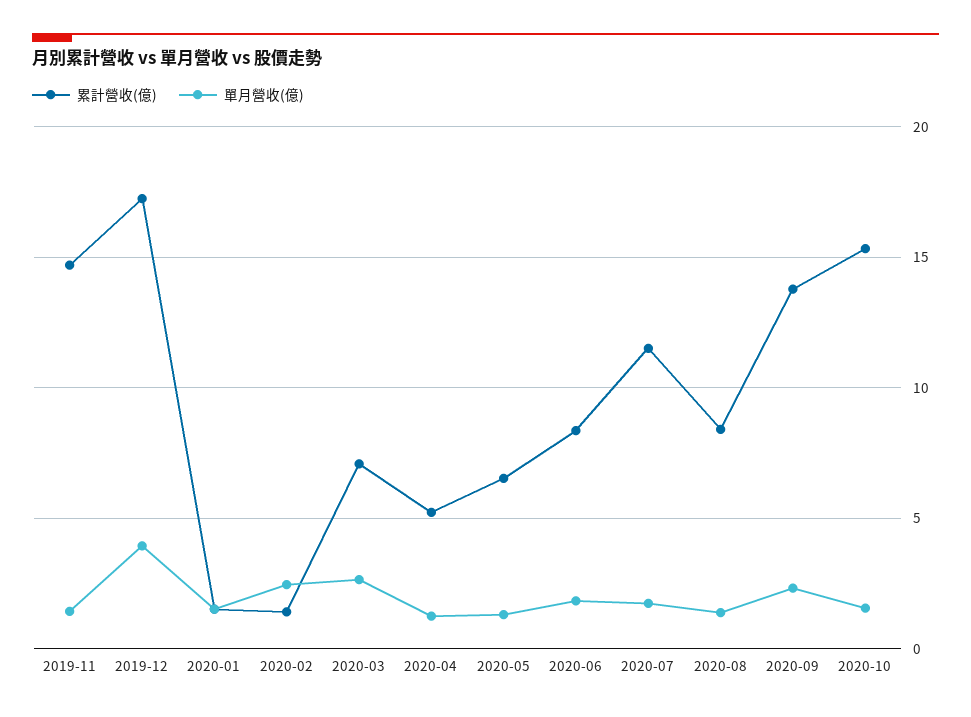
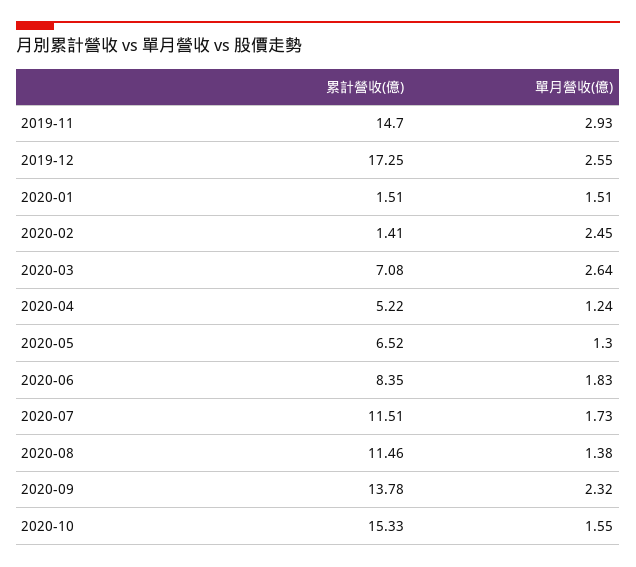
單月營收(億), 2019-11: 1.5 -> 2.93
單月營收(億), 2019-12: 4 -> 2.55
累計營收(億), 2020-08: 8.5 -> 11.46

